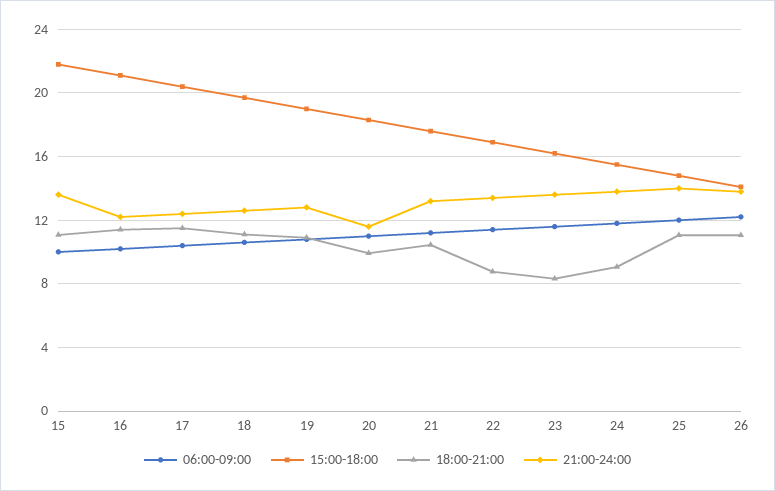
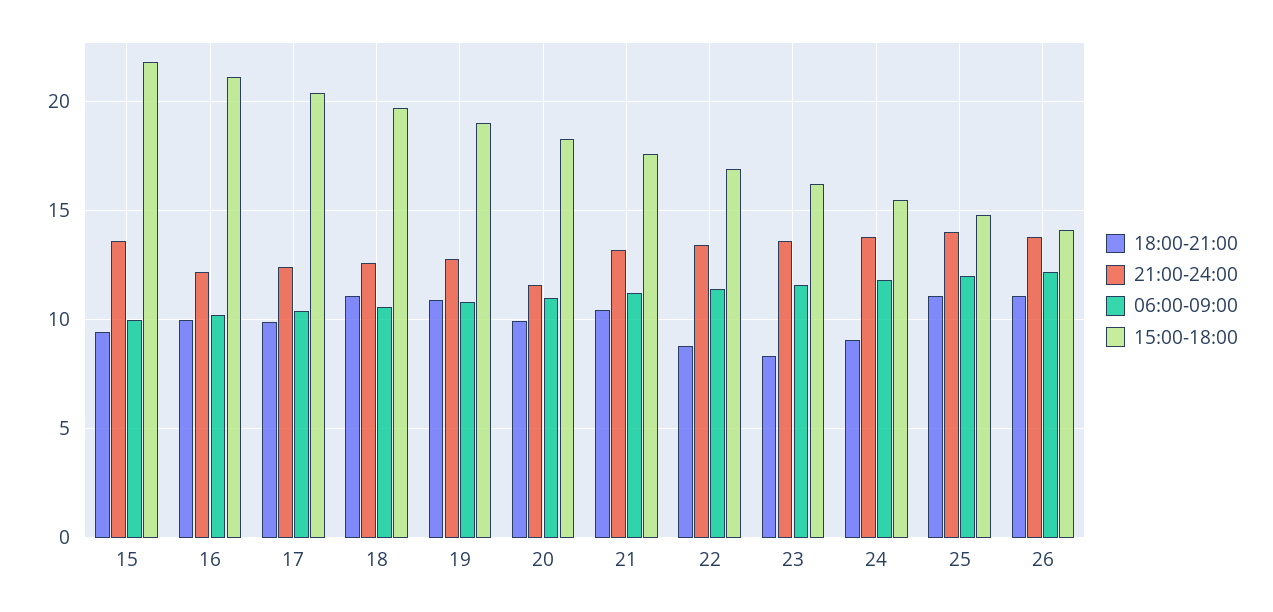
18:00-21:00, 15: 11 -> 9.5
18:00-21:00, 16: 11.5 -> 10
18:00-21:00, 17: 11.5 -> 10

